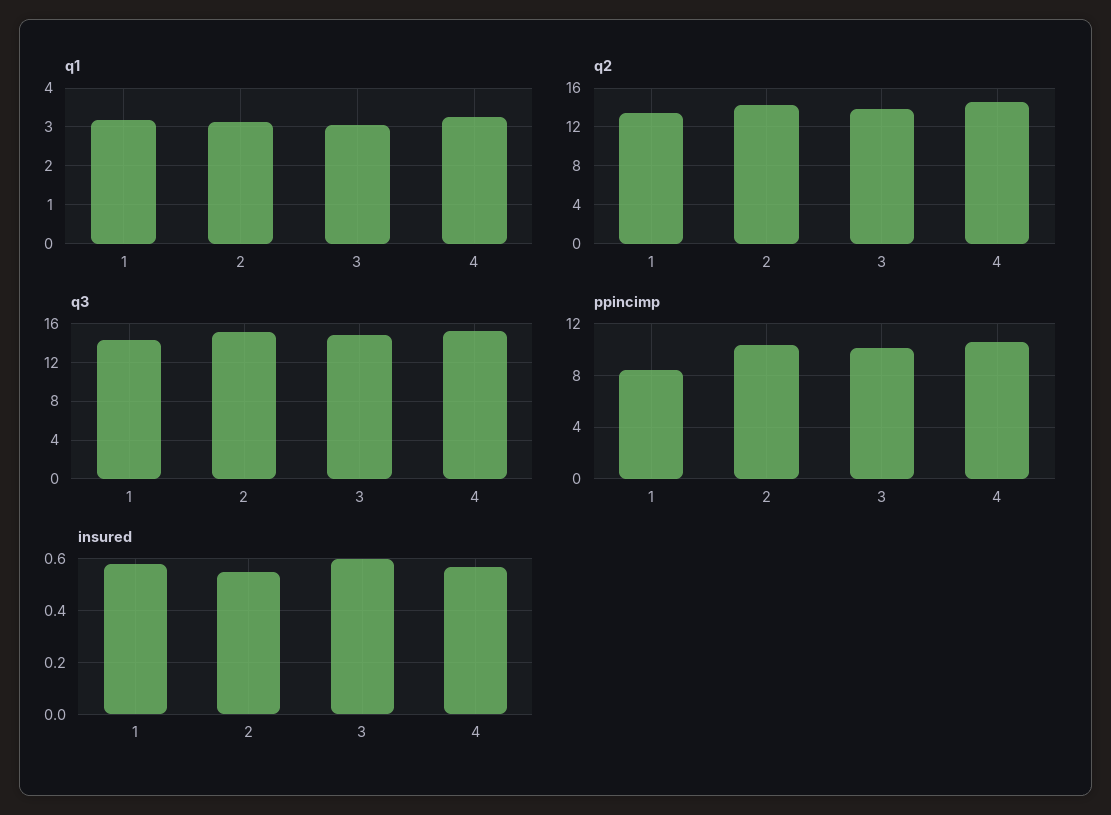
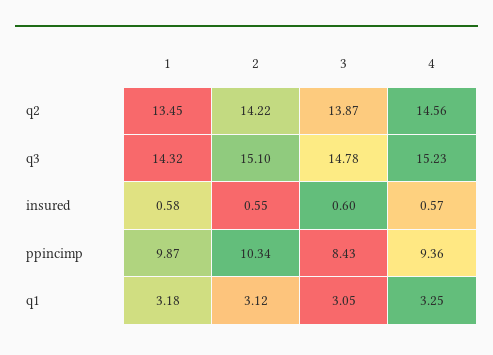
ppincimp, 1: 8.5 -> 9.87
ppincimp, 3: 10 -> 8.43
ppincimp, 4: 10.5 -> 9.36

